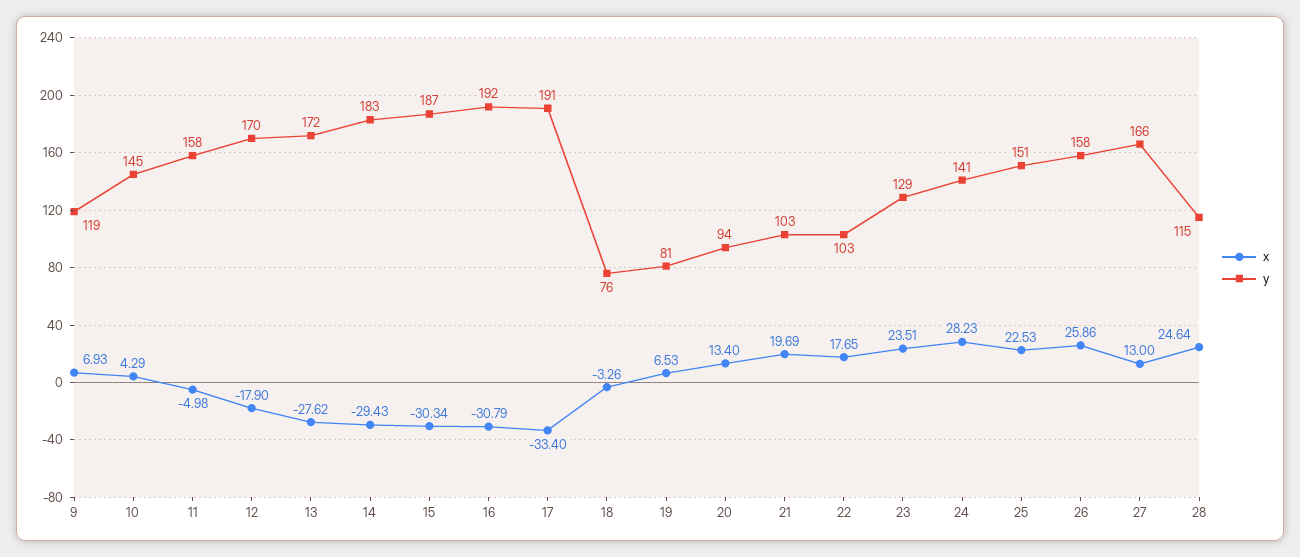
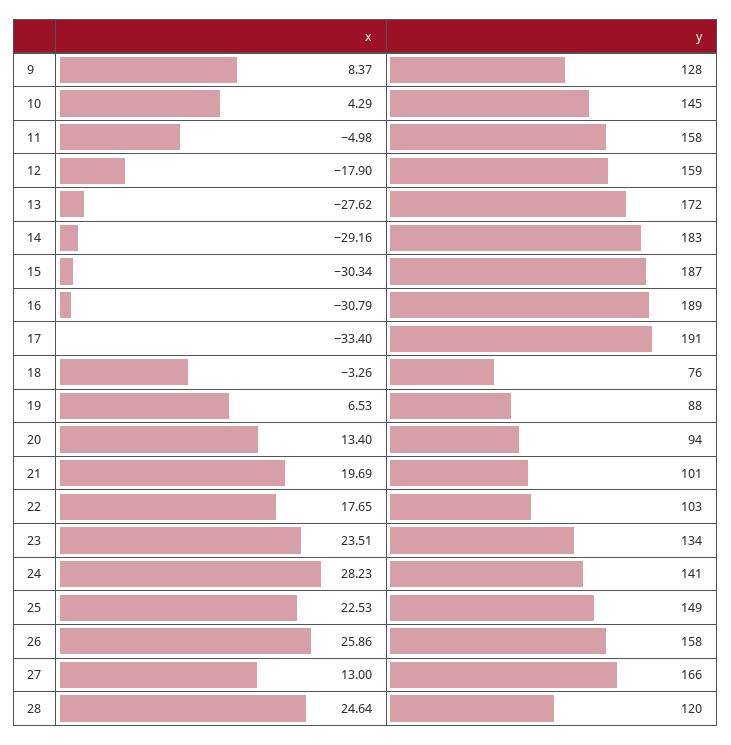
x, 9: 6.93 -> 8.37
y, 9: 119 -> 128
y, 12: 170 -> 159
x, 14: -29.43 -> -29.16
y, 16: 192 -> 189
y, 19: 81 -> 88
y, 21: 103 -> 101
y, 23: 129 -> 134
y, 25: 151 -> 149
y, 28: 115 -> 120

